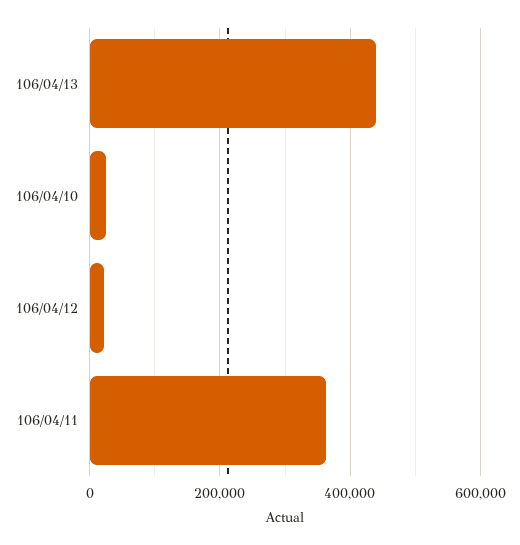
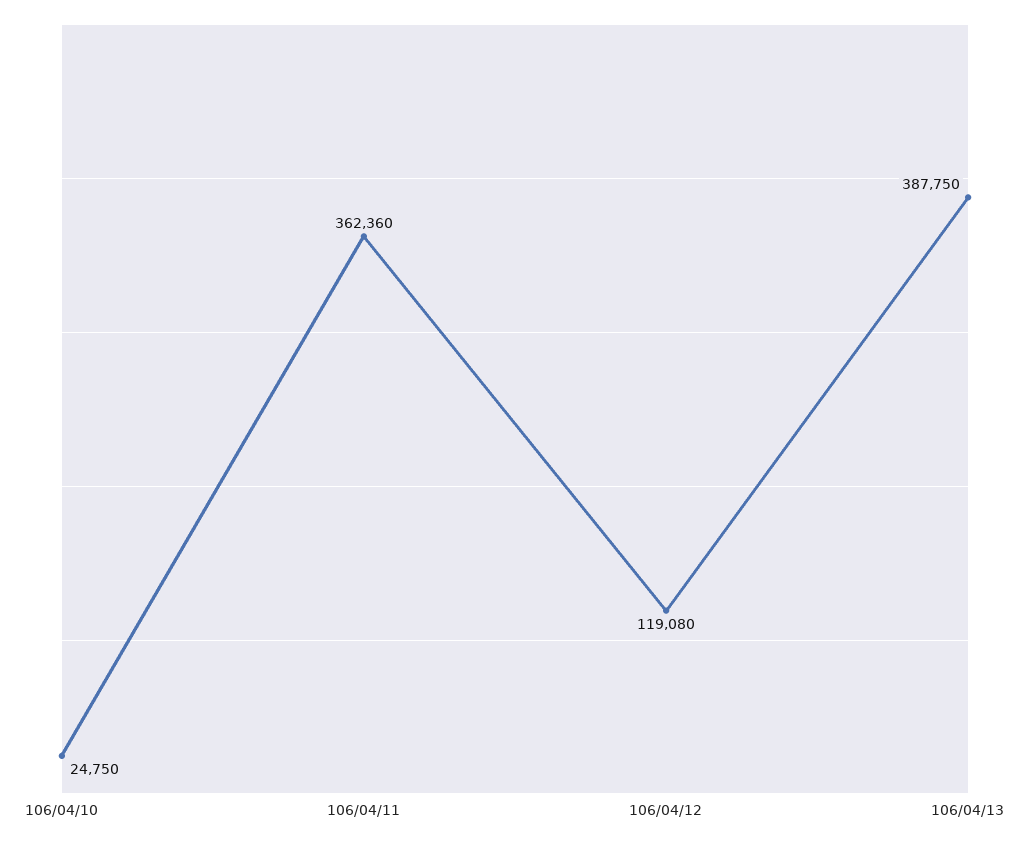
106/04/13: 440000 -> 387750
106/04/12: 20000 -> 119080

